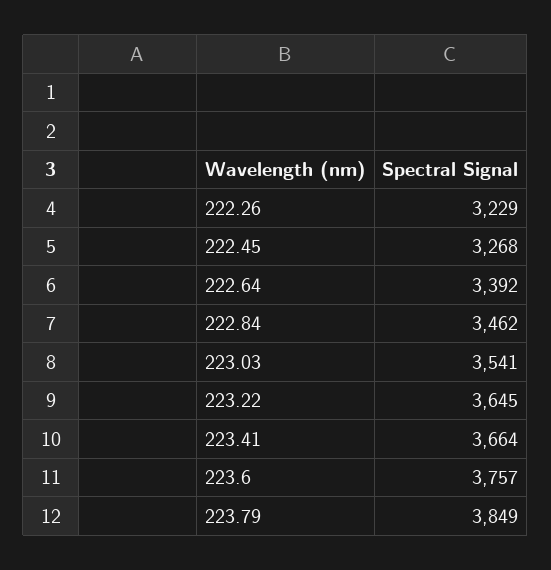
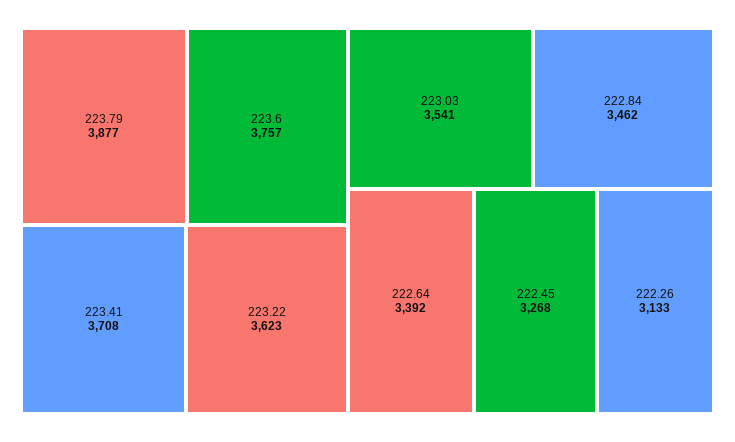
222.26: 3229 -> 3133
223.22: 3645 -> 3623
223.41: 3664 -> 3708
223.79: 3849 -> 3877

